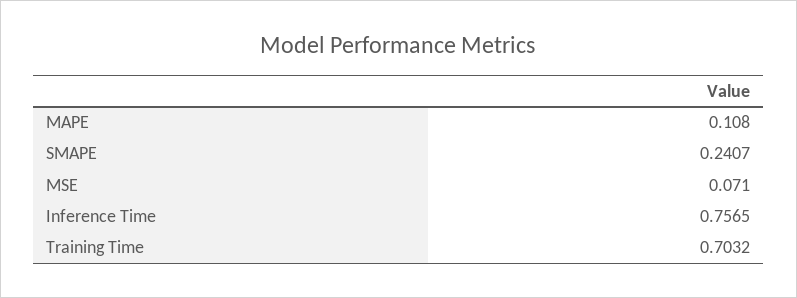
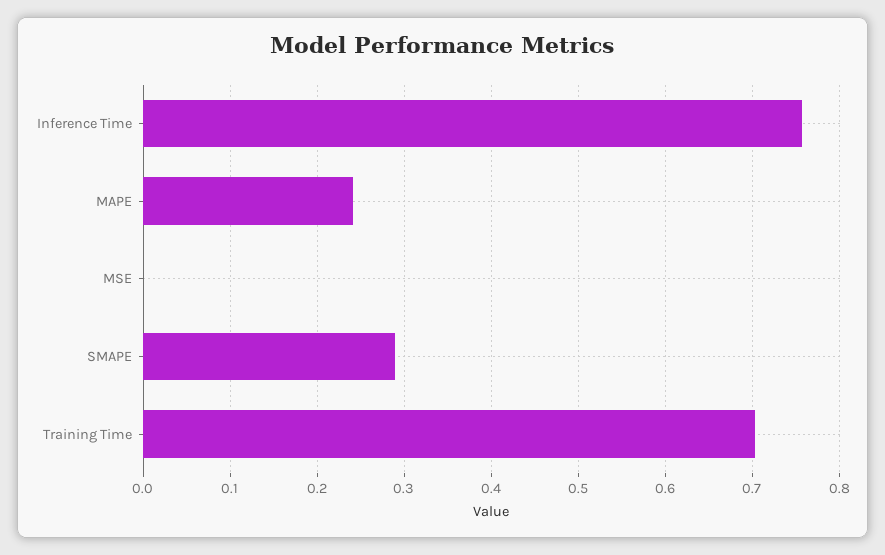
MAPE: 0.108 -> 0.24
SMAPE: 0.2407 -> 0.29
MSE: 0.071 -> 0

